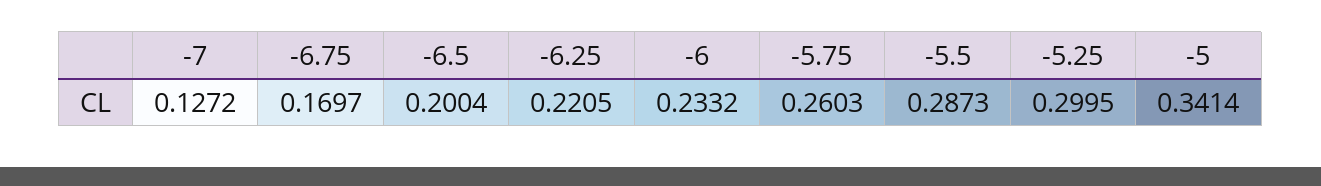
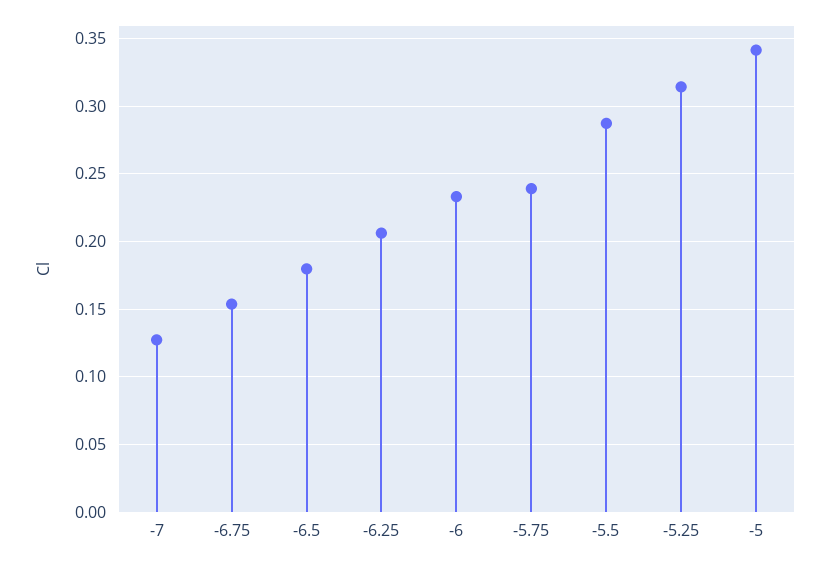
-6.75: 0.1697 -> 0.155
-6.5: 0.2004 -> 0.18
-6.25: 0.2205 -> 0.205
-5.75: 0.2603 -> 0.24
-5.25: 0.2995 -> 0.315

